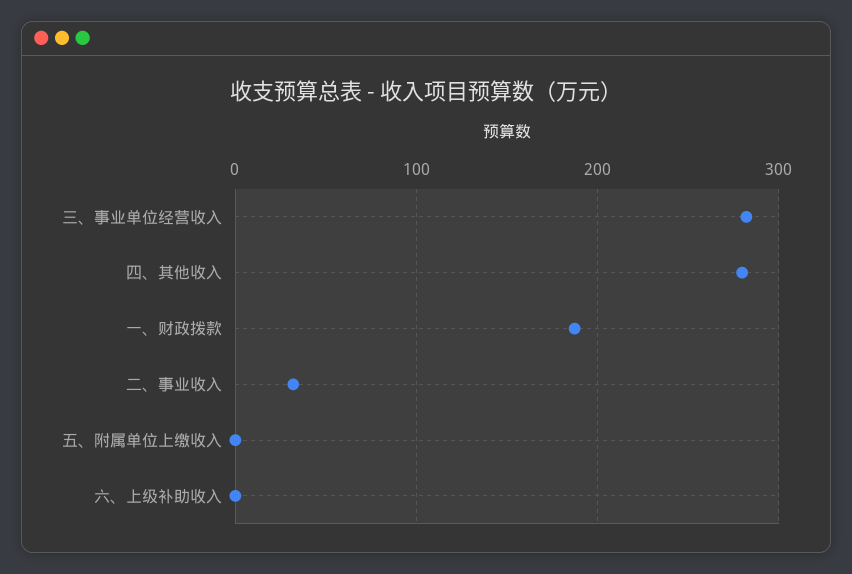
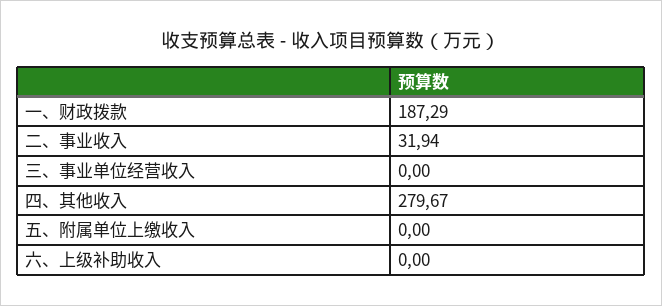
三、事业单位经营收入: 280 -> 0

